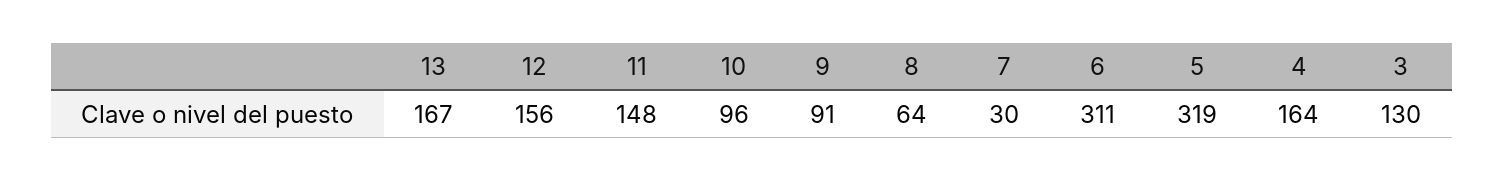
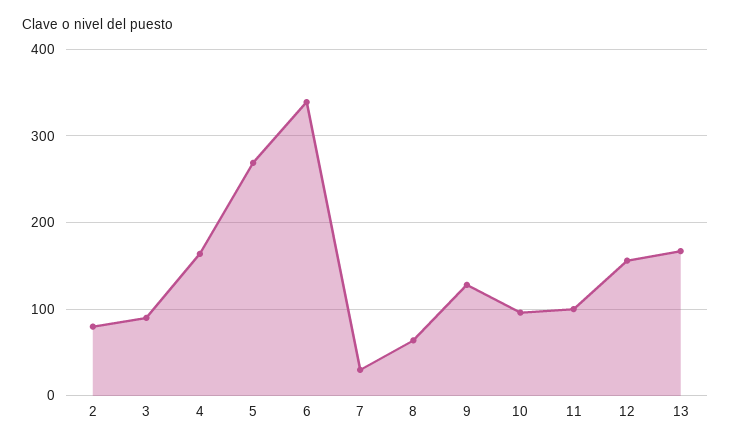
11: 148 -> 100
9: 91 -> 130
6: 311 -> 340
5: 319 -> 270
3: 130 -> 90
2: none -> 80

